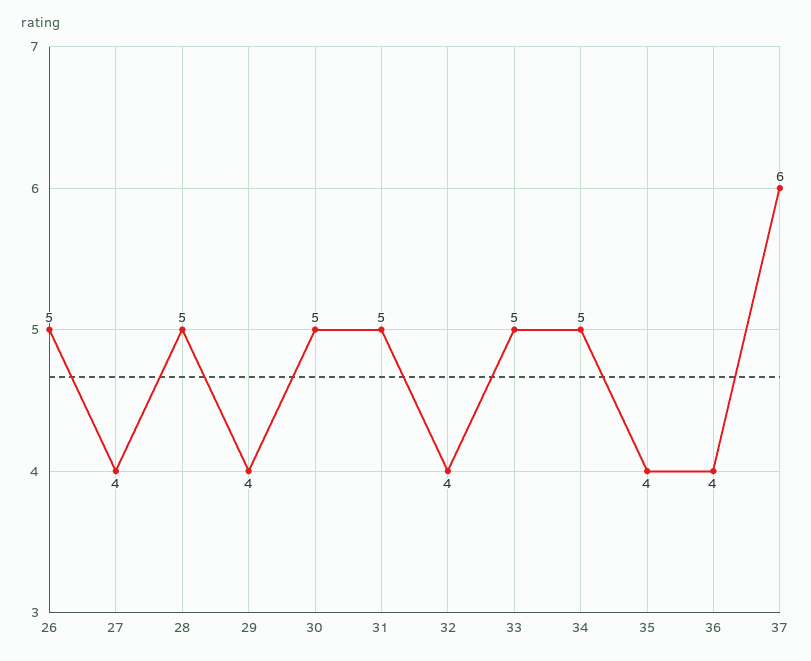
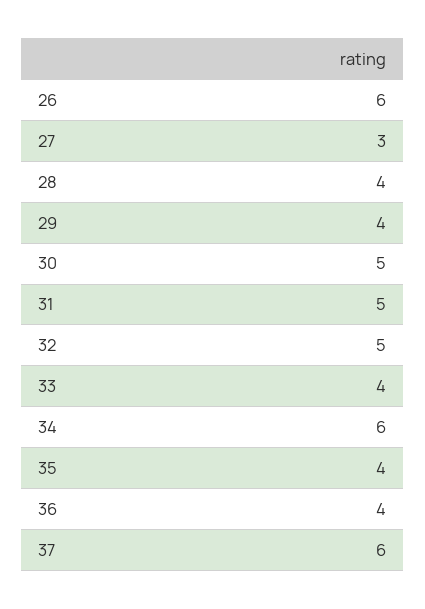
26: 5 -> 6
27: 4 -> 3
28: 5 -> 4
32: 4 -> 5
33: 5 -> 4
34: 5 -> 6

